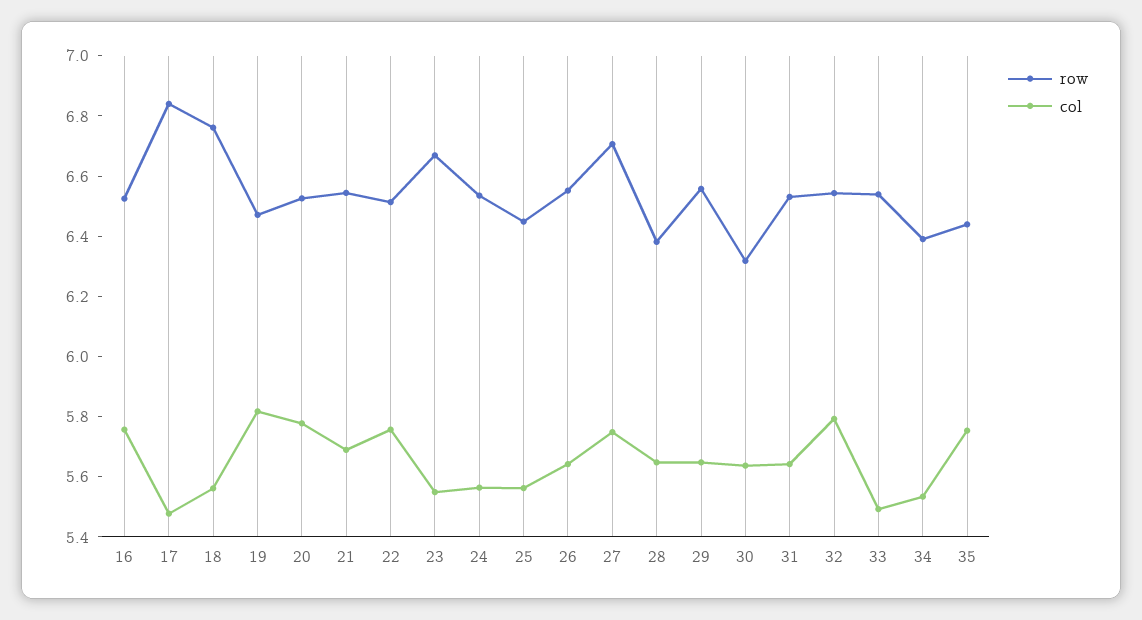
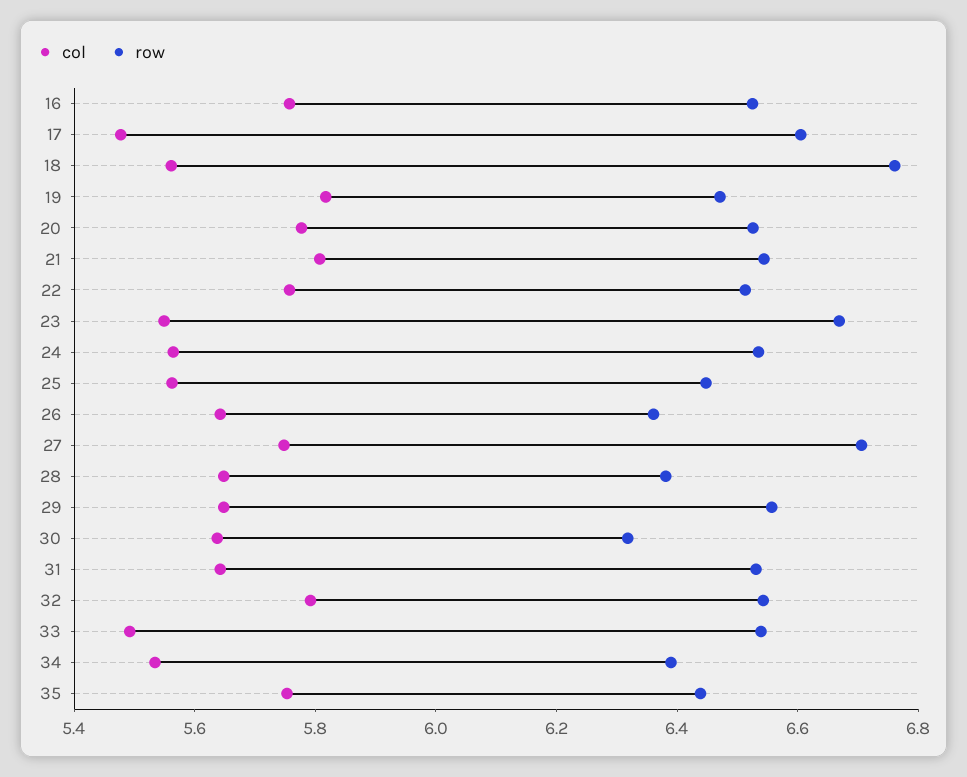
row, 17: 6.85 -> 6.6
col, 21: 5.7 -> 5.8
row, 26: 6.55 -> 6.35

